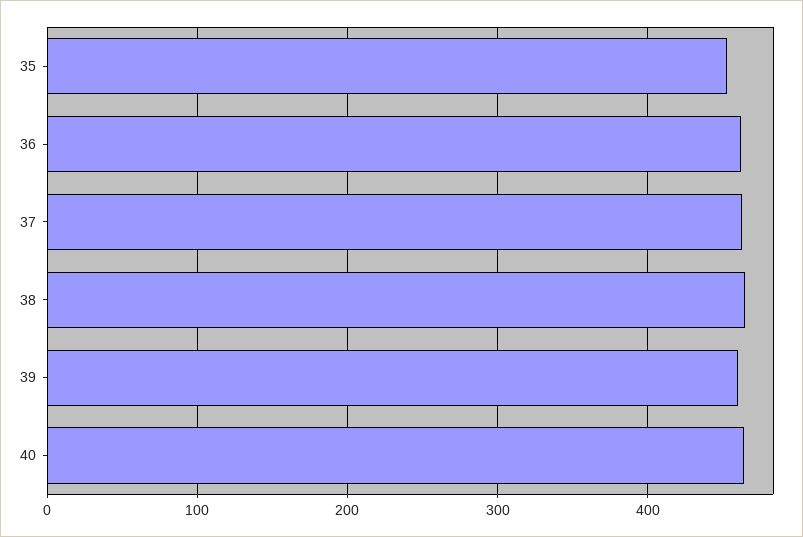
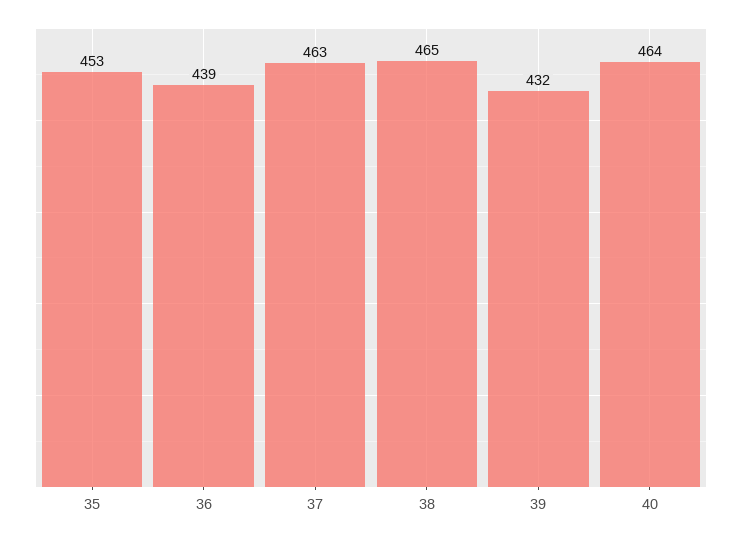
36: 460 -> 439
39: 460 -> 432

